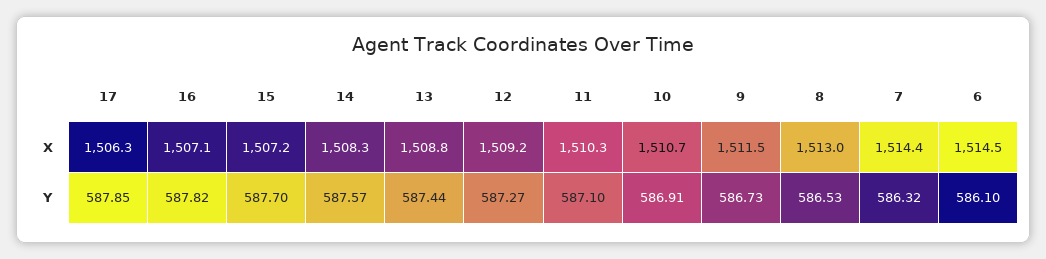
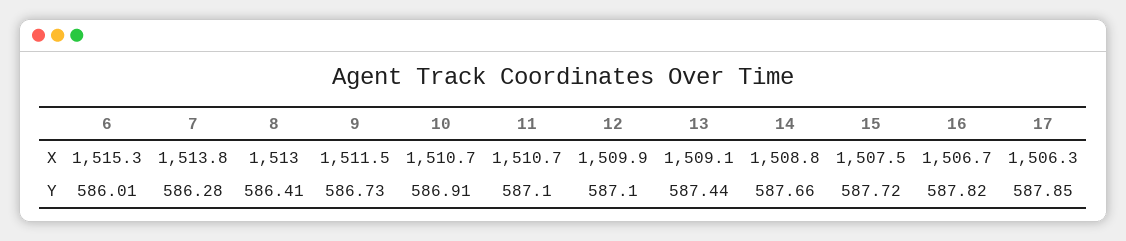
16, X: 1507.1 -> 1506.7
15, X: 1507.2 -> 1507.5
14, X: 1508.3 -> 1508.8
13, X: 1508.8 -> 1509.1
12, X: 1509.2 -> 1509.9
11, X: 1510.3 -> 1510.7
7, X: 1514.4 -> 1513.8
6, X: 1514.5 -> 1515.3
15, Y: 587.7 -> 587.72
14, Y: 587.57 -> 587.66
12, Y: 587.27 -> 587.1
8, Y: 586.53 -> 586.41
7, Y: 586.32 -> 586.28
6, Y: 586.1 -> 586.01

